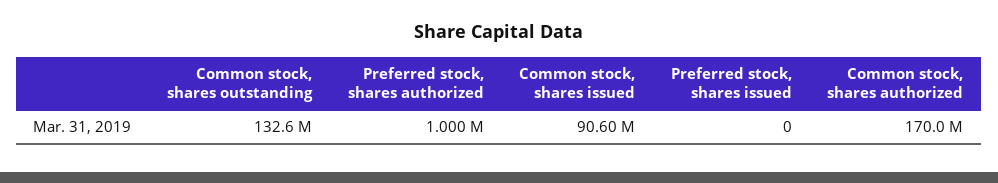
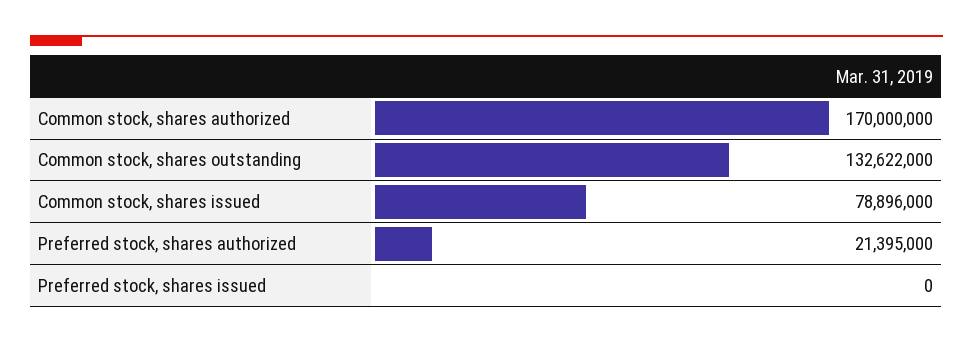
Preferred stock, shares authorized: 1000000 -> 21395000
Common stock, shares issued: 90600000 -> 78896000

